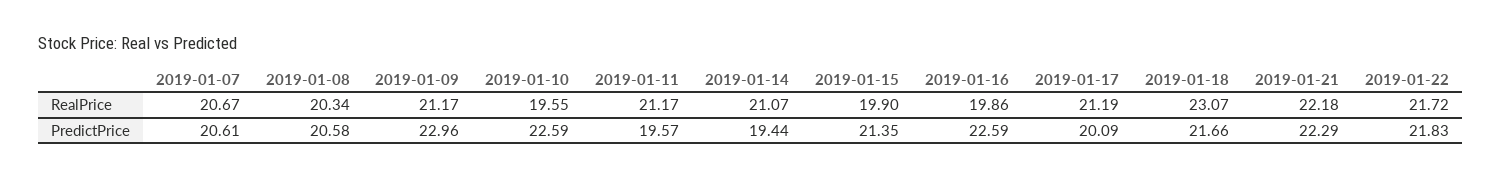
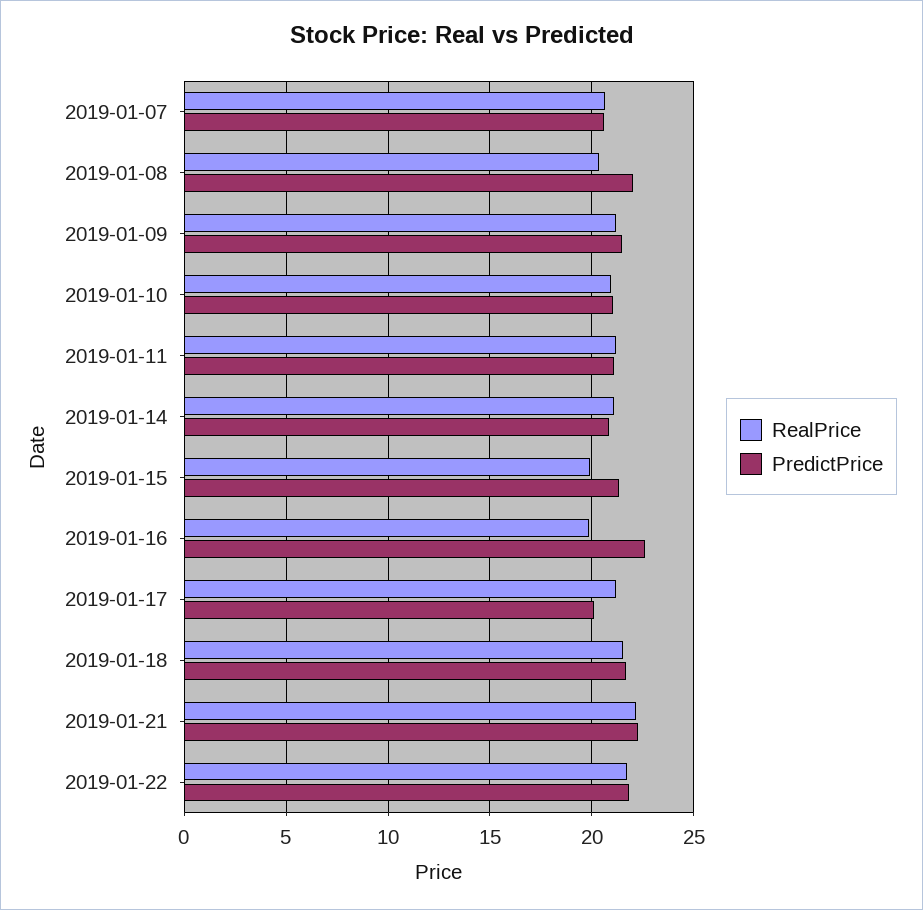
RealPrice, 2019-01-10: 19.55 -> 21
RealPrice, 2019-01-18: 23.07 -> 21.5
PredictPrice, 2019-01-08: 20.58 -> 22
PredictPrice, 2019-01-09: 22.96 -> 21.5
PredictPrice, 2019-01-10: 22.59 -> 21
PredictPrice, 2019-01-11: 19.57 -> 21
PredictPrice, 2019-01-14: 19.44 -> 21

